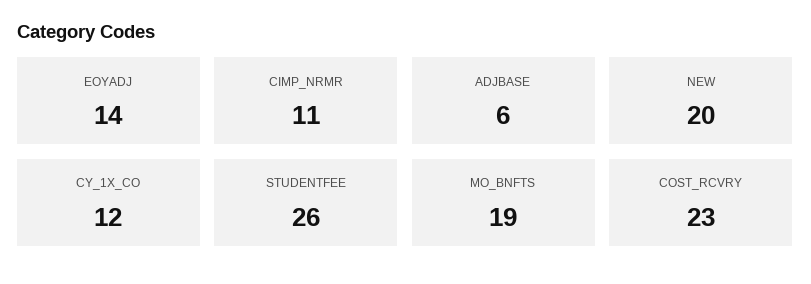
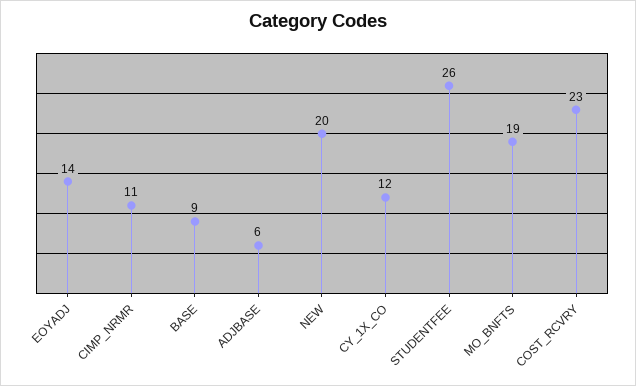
BASE: none -> 9

